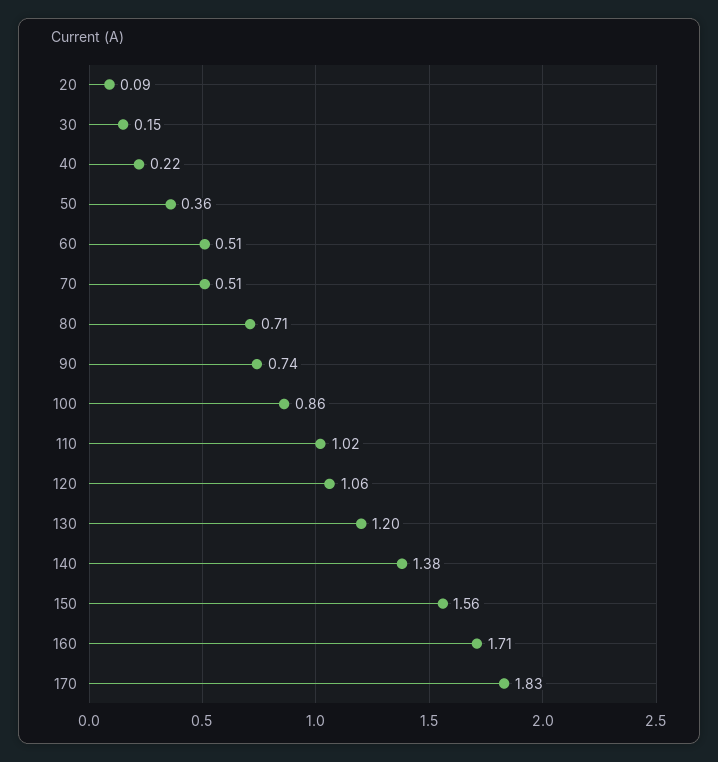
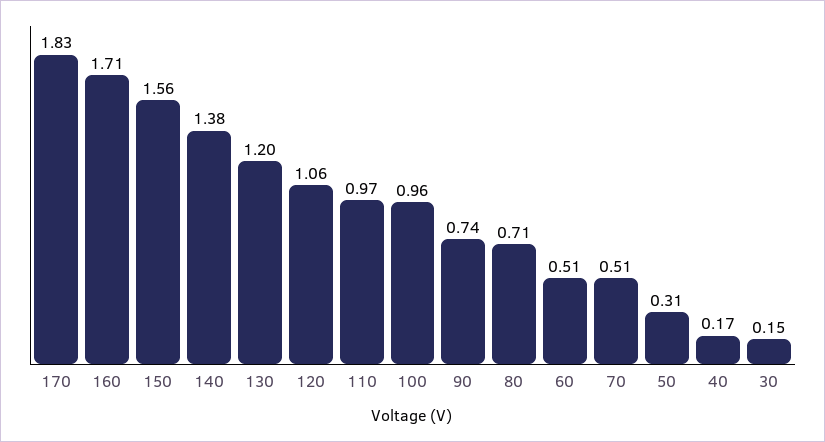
20: 0.09 -> none
40: 0.22 -> 0.17
50: 0.36 -> 0.31
100: 0.86 -> 0.96
110: 1.02 -> 0.97

